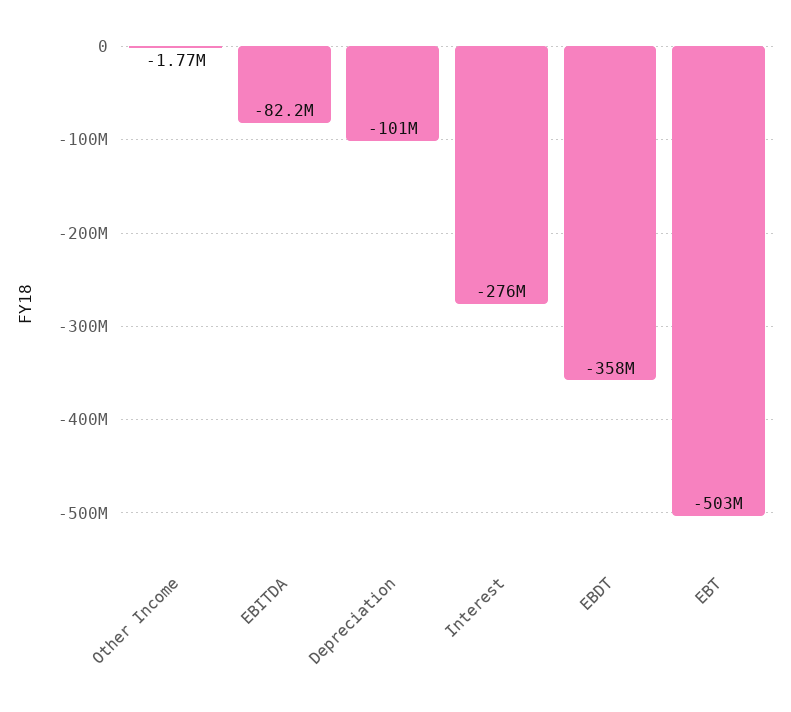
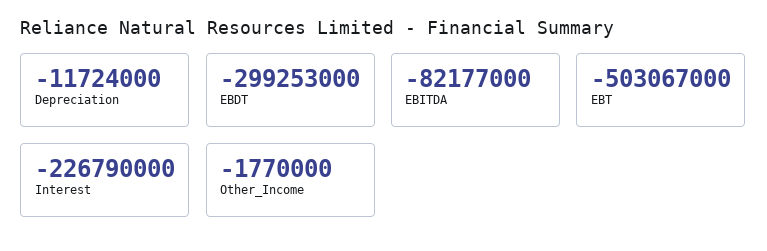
Depreciation: -101000000 -> -11724000
Interest: -276000000 -> -226790000
EBDT: -358000000 -> -299253000

